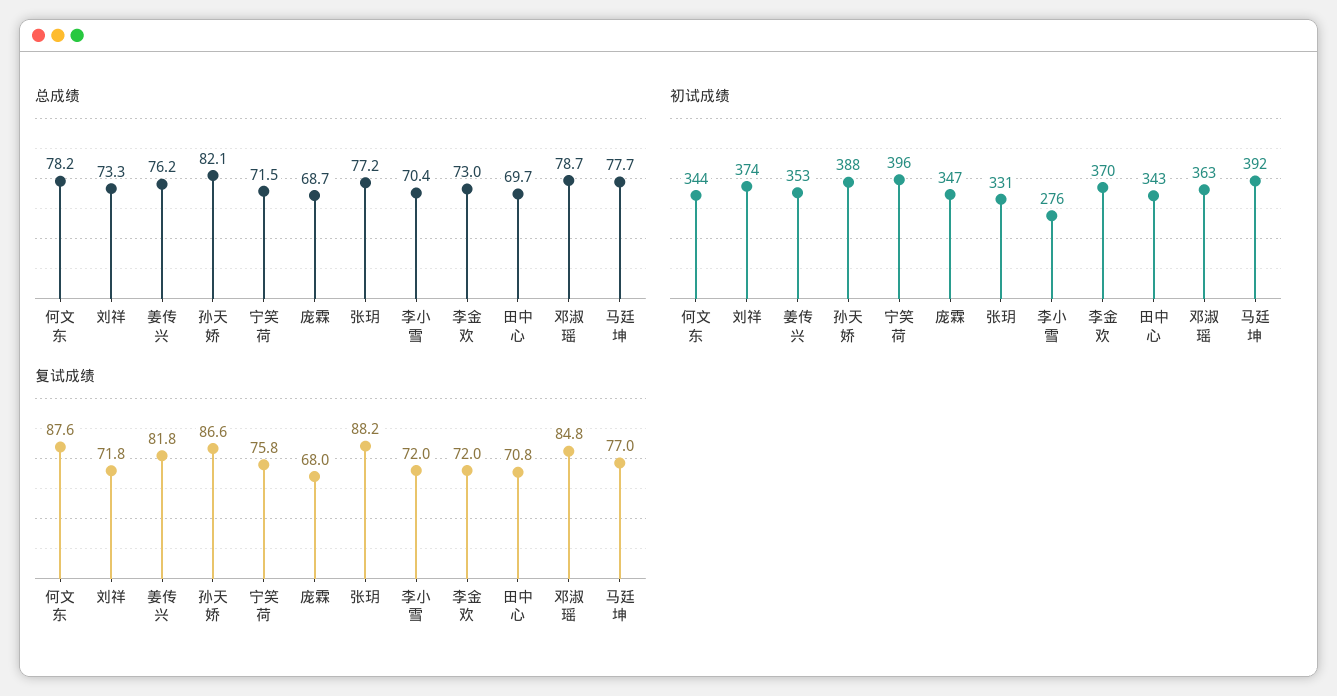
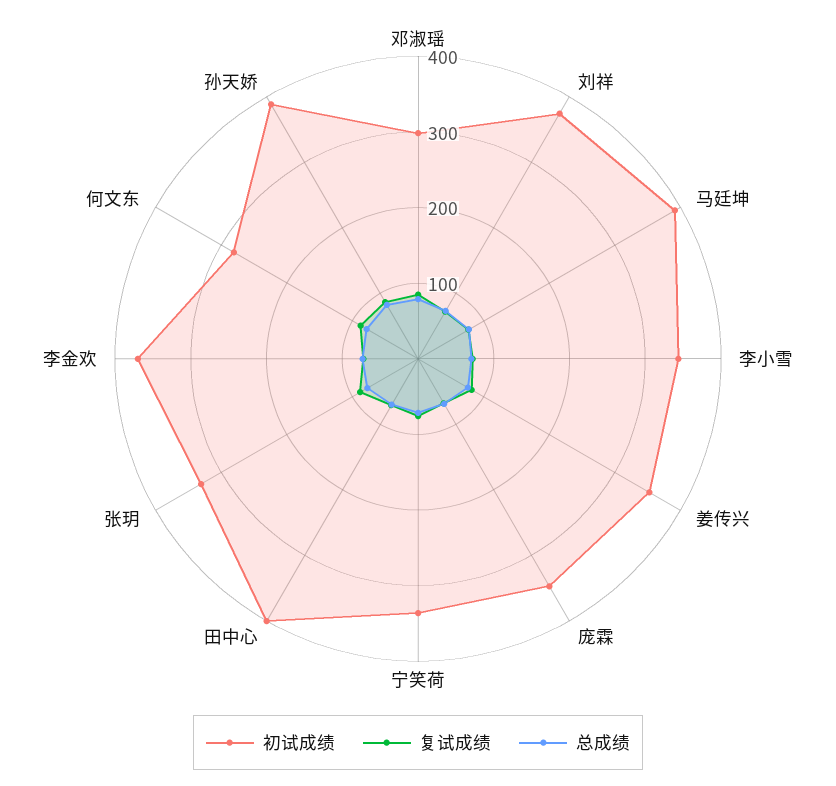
初试成绩, 何文东: 344 -> 280
初试成绩, 宁笑荷: 396 -> 340
初试成绩, 李小雪: 276 -> 340
初试成绩, 田中心: 343 -> 400
初试成绩, 邓淑瑶: 363 -> 300

